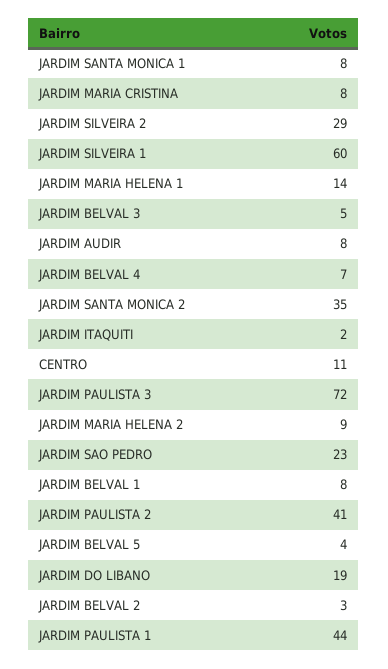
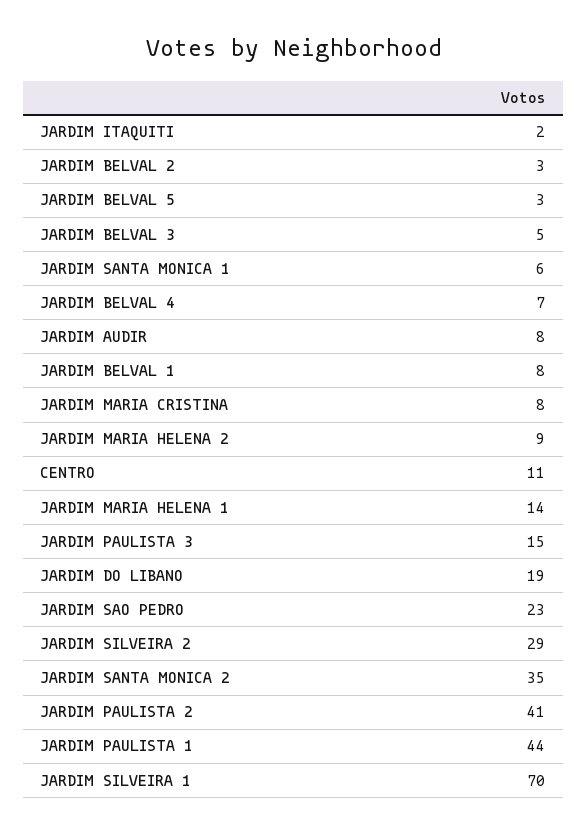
JARDIM SANTA MONICA 1: 8 -> 6
JARDIM SILVEIRA 1: 60 -> 70
JARDIM PAULISTA 3: 72 -> 15
JARDIM BELVAL 5: 4 -> 3

